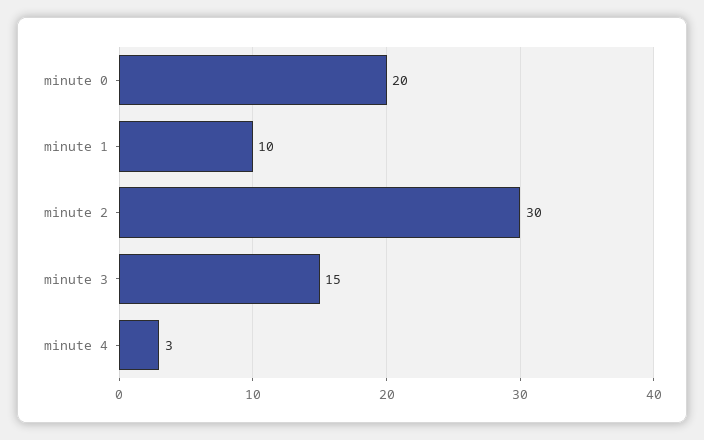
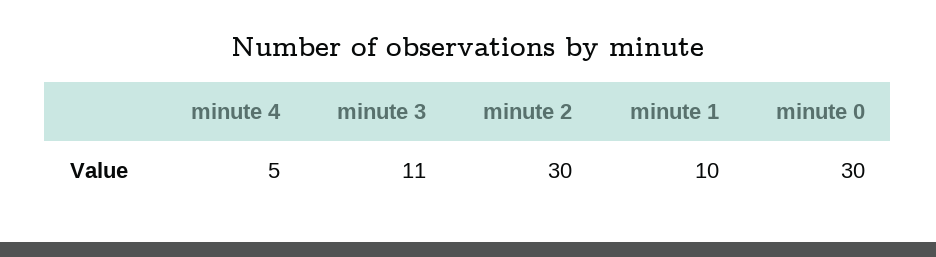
minute 0: 20 -> 30
minute 3: 15 -> 11
minute 4: 3 -> 5

